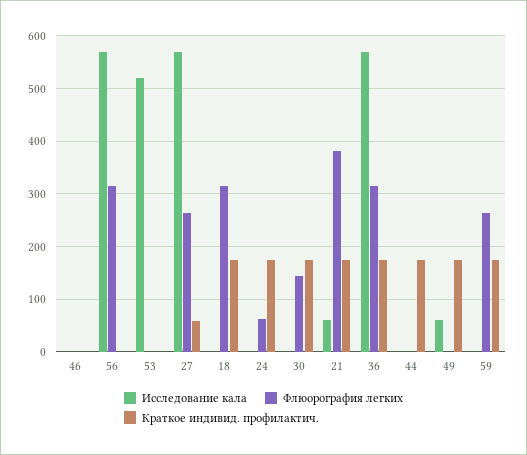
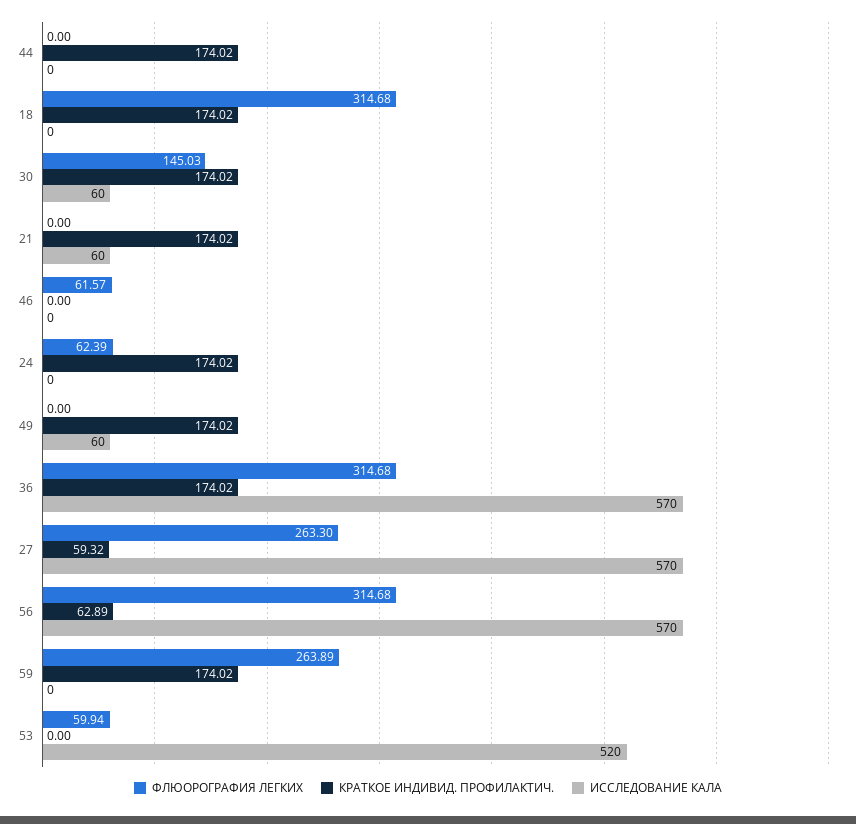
Флюорография легких, 46: 0 -> 61.57
Краткое индивид. профилактич., 56: 0 -> 62.89
Флюорография легких, 53: 0 -> 59.94
Исследование кала, 30: 0 -> 60
Флюорография легких, 21: 380 -> 0

